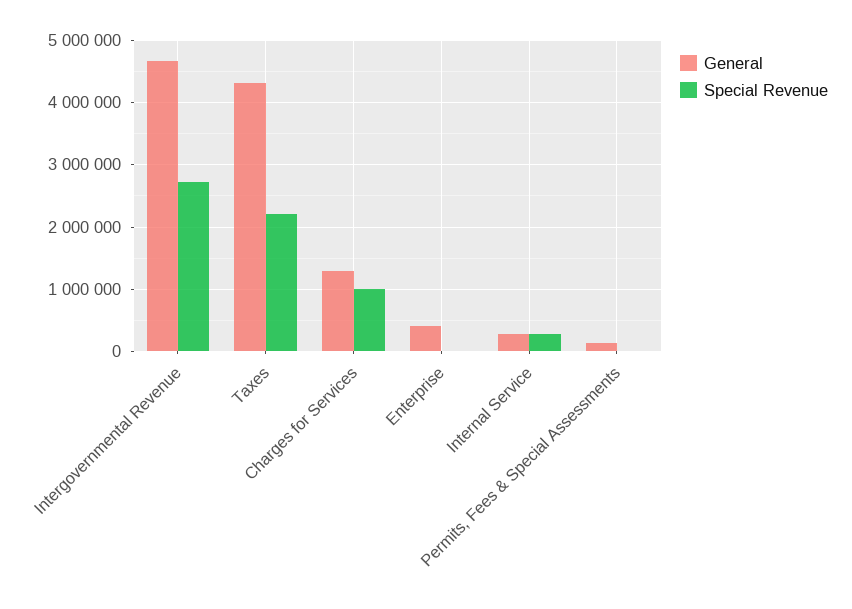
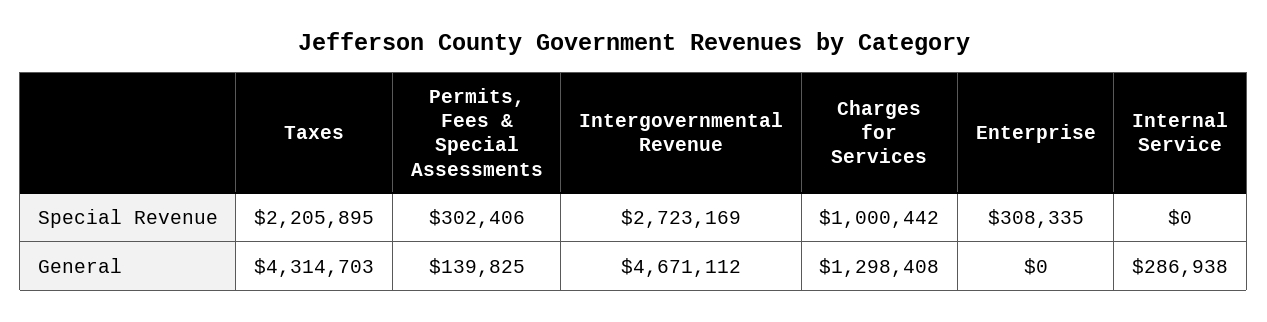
General, Enterprise: 400000 -> 0
Special Revenue, Enterprise: 0 -> 308335
Special Revenue, Internal Service: 300000 -> 0
Special Revenue, Permits, Fees & Special Assessments: 0 -> 302406

